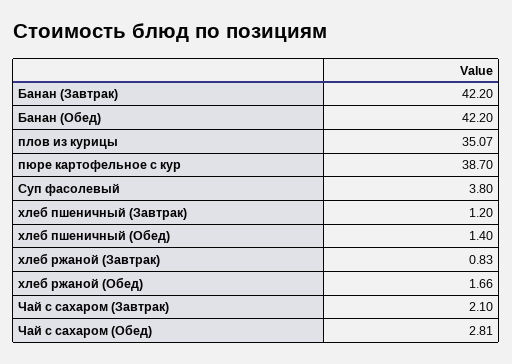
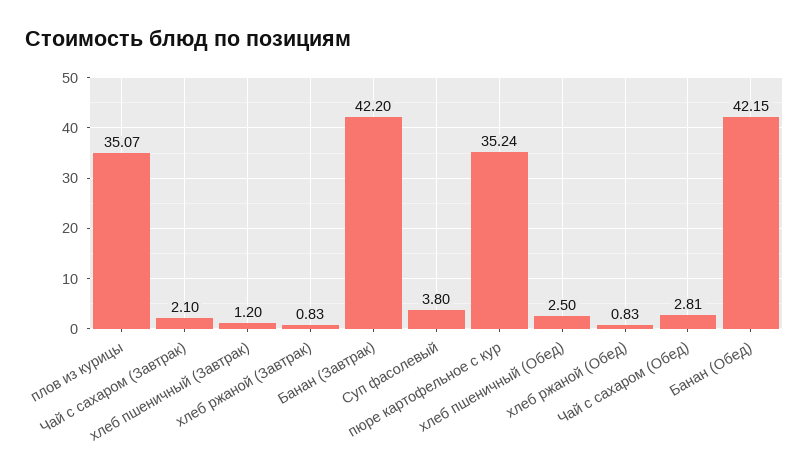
Банан (Обед): 42.2 -> 42.15
пюре картофельное с кур: 38.7 -> 35.24
хлеб пшеничный (Обед): 1.4 -> 2.5
хлеб ржаной (Обед): 1.66 -> 0.83

